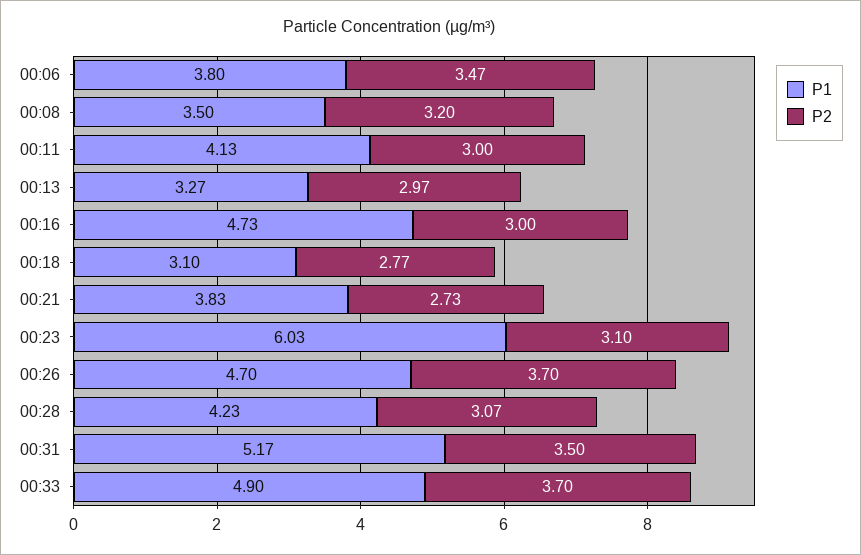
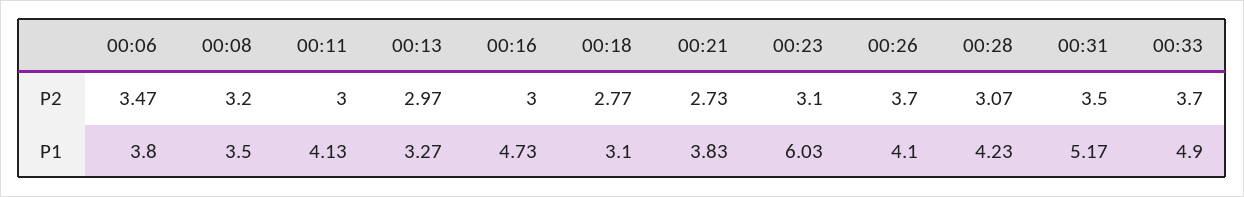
P1, 00:26: 4.7 -> 4.1

